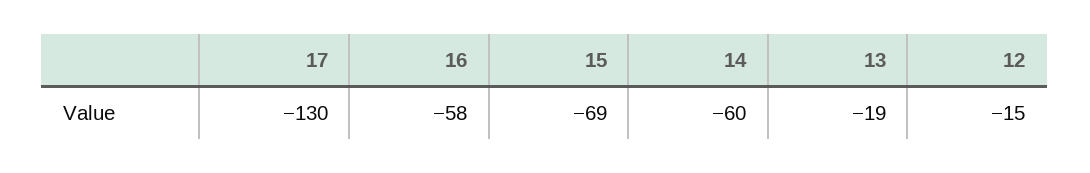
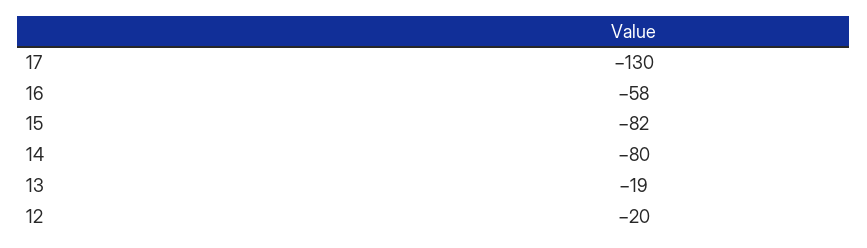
15: -69 -> -82
14: -60 -> -80
12: -15 -> -20

